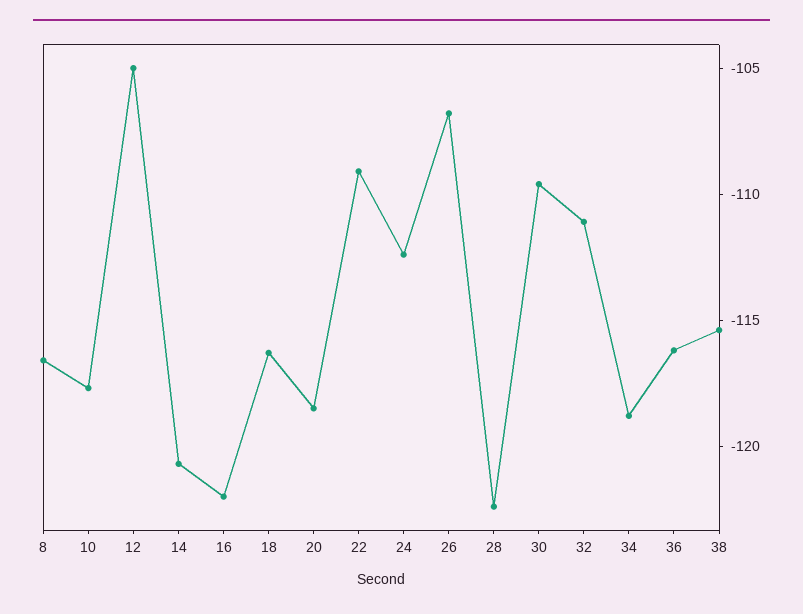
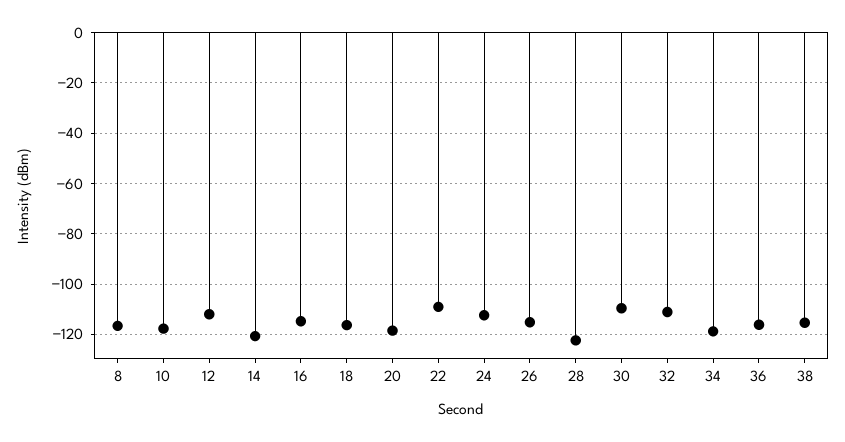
12: -105 -> -112.5
16: -122 -> -115
26: -107 -> -115

